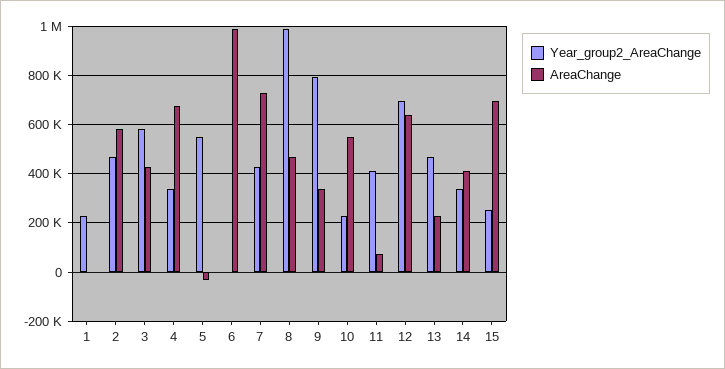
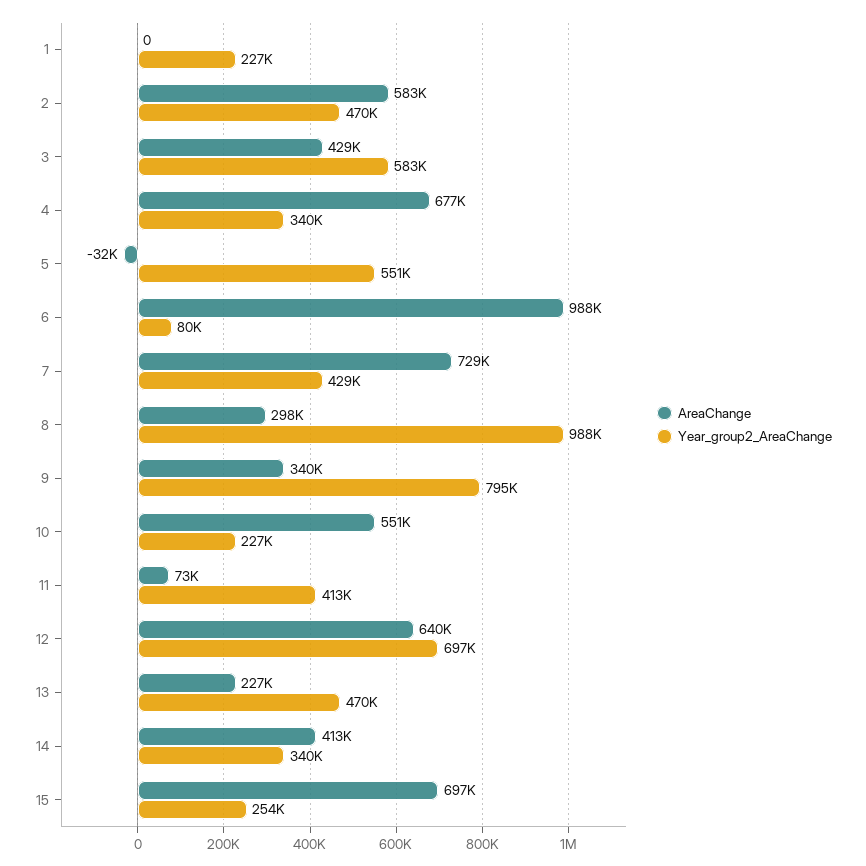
Year_group2_AreaChange, 6: 0 -> 80000
AreaChange, 8: 475000 -> 298000

